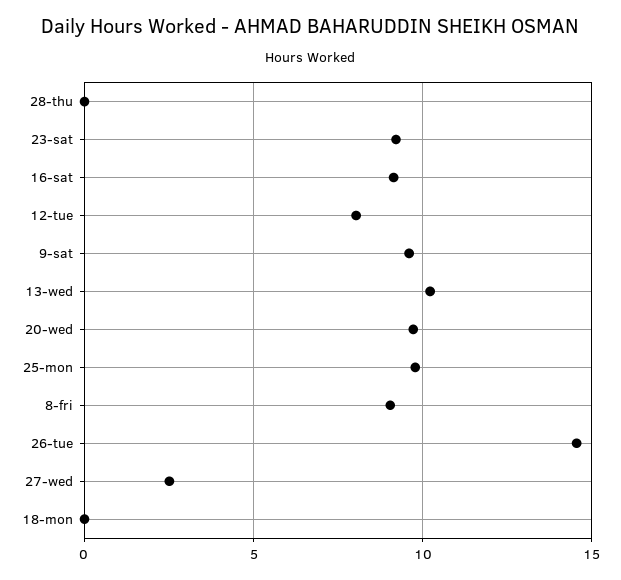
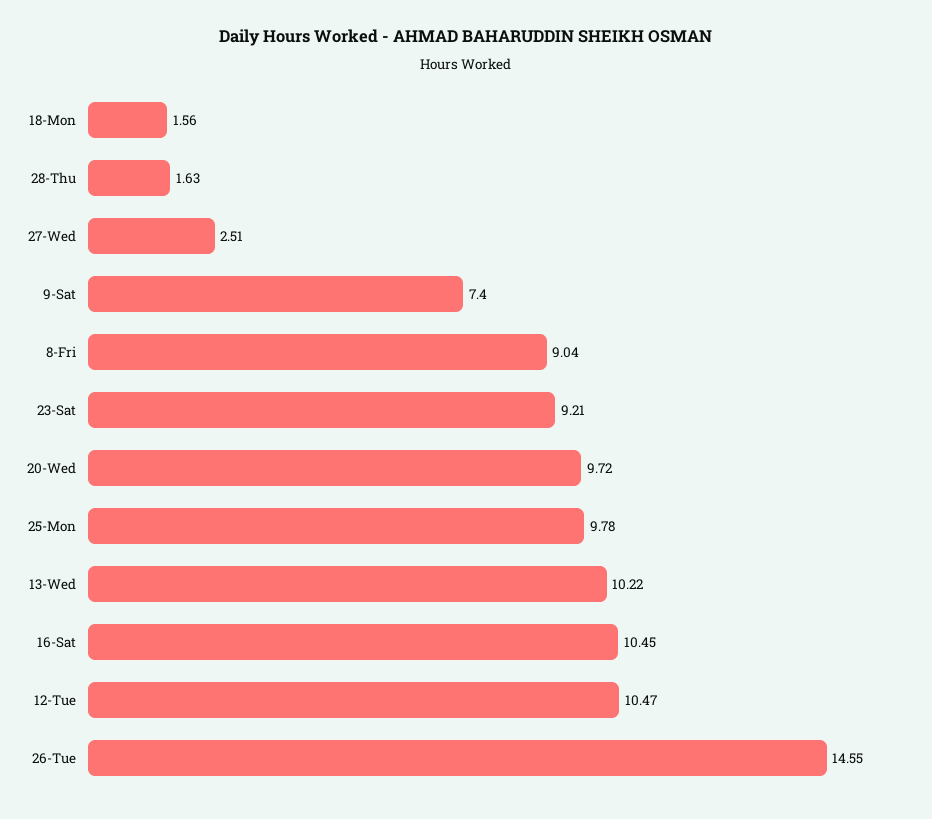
28-thu: 0 -> 1.63
16-sat: 9 -> 10.45
12-tue: 8 -> 10.47
9-sat: 9.5 -> 7.4
18-mon: 0 -> 1.56

